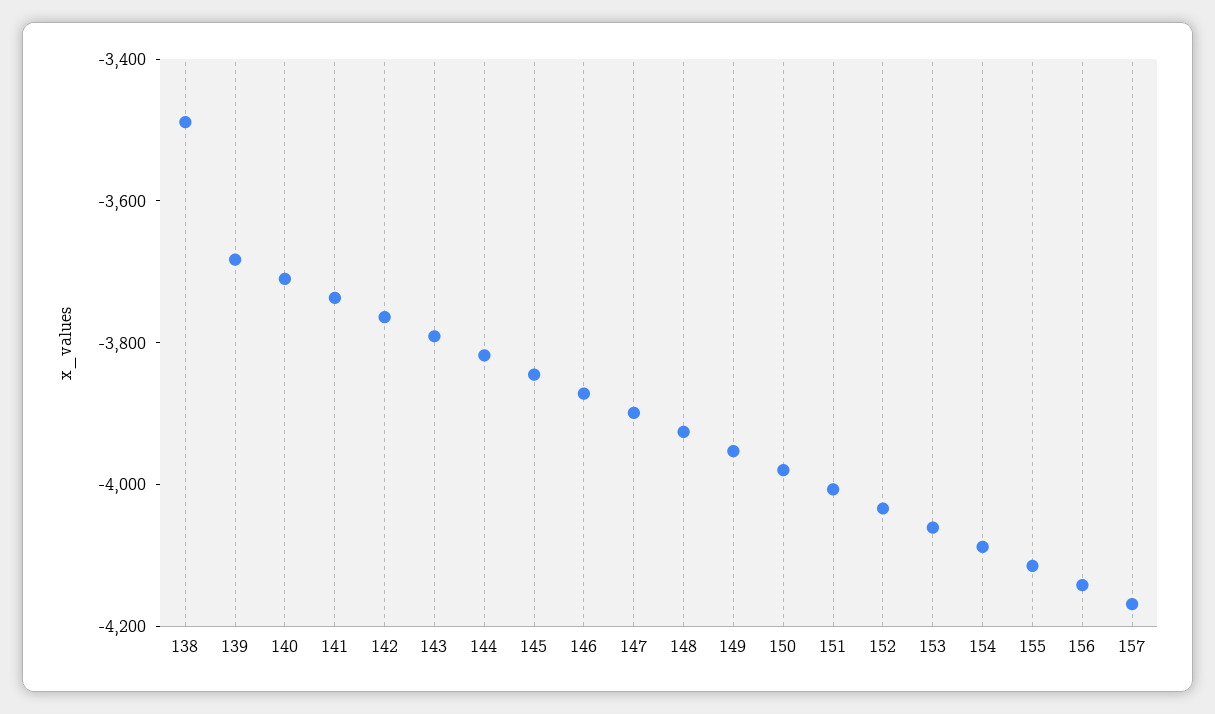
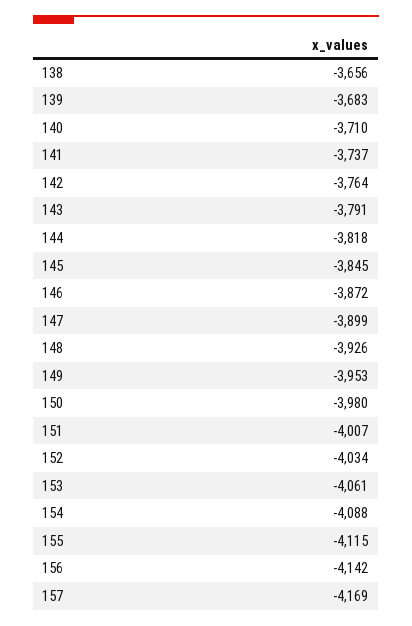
138: -3500 -> -3656

